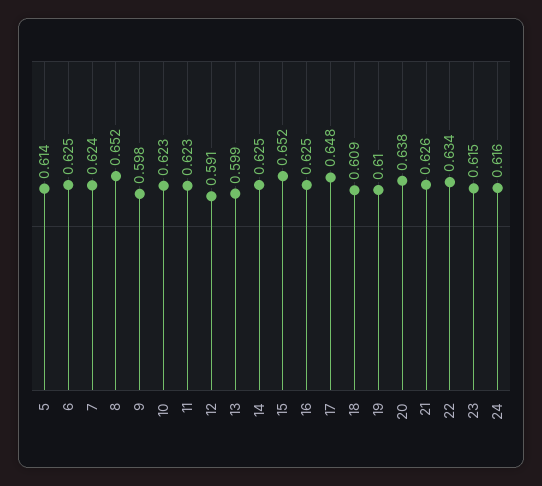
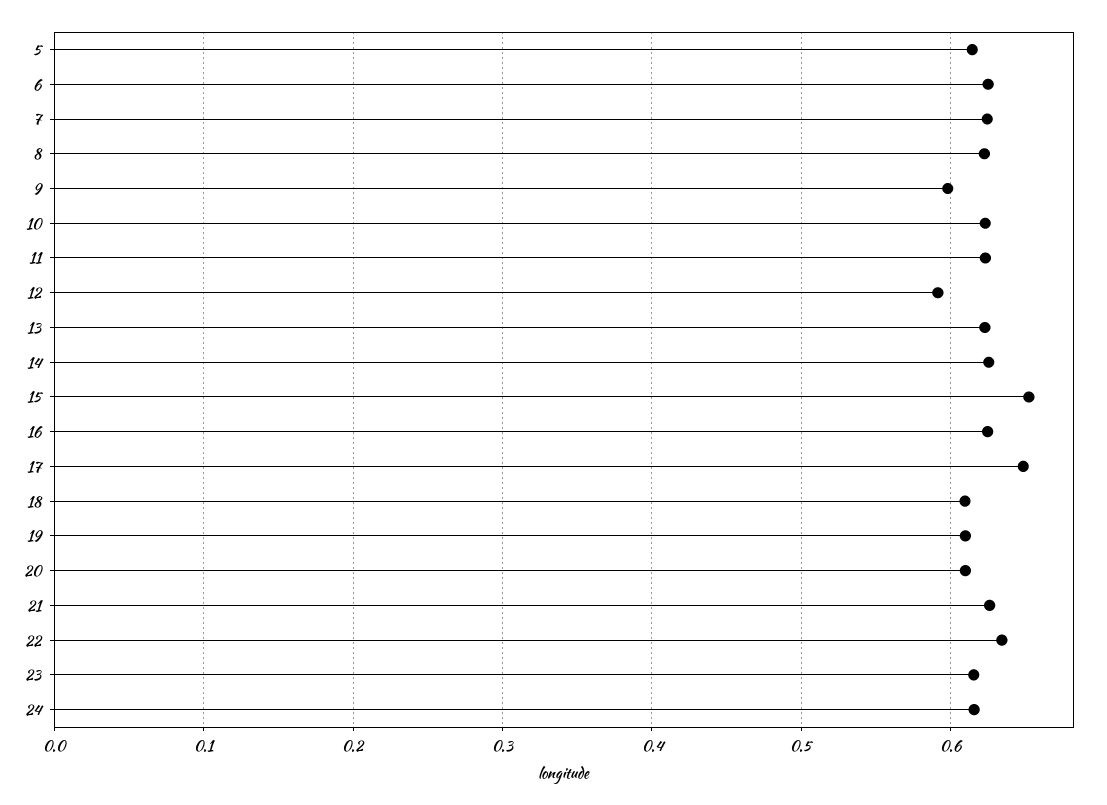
8: 0.652 -> 0.62
13: 0.599 -> 0.62
20: 0.638 -> 0.61

